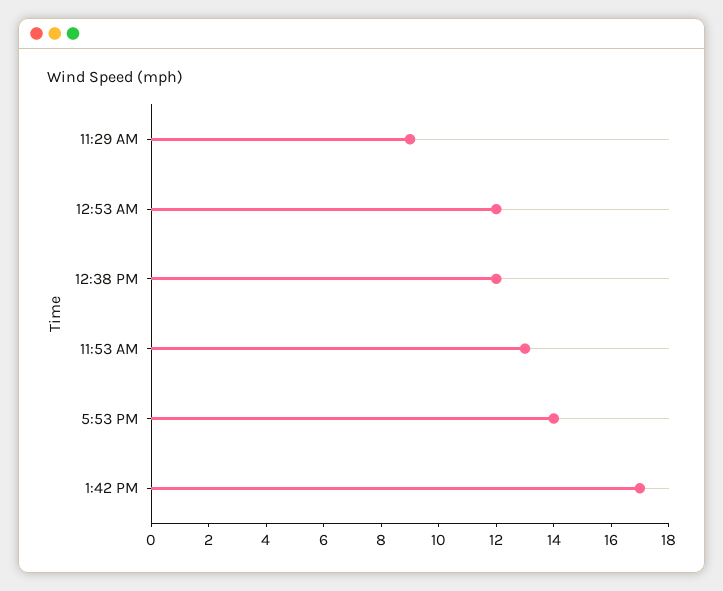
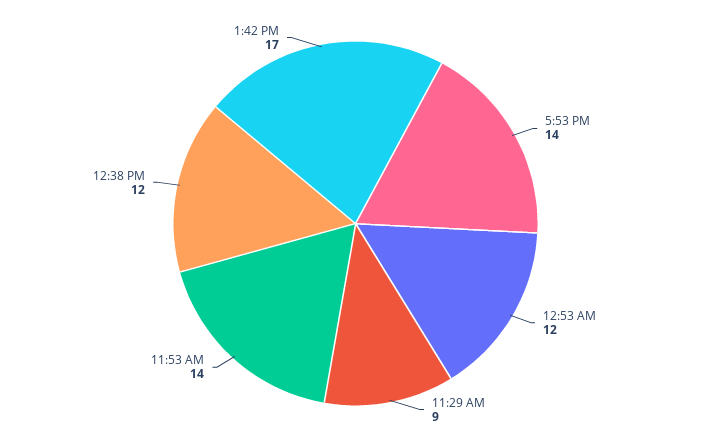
11:53 AM: 13 -> 14

